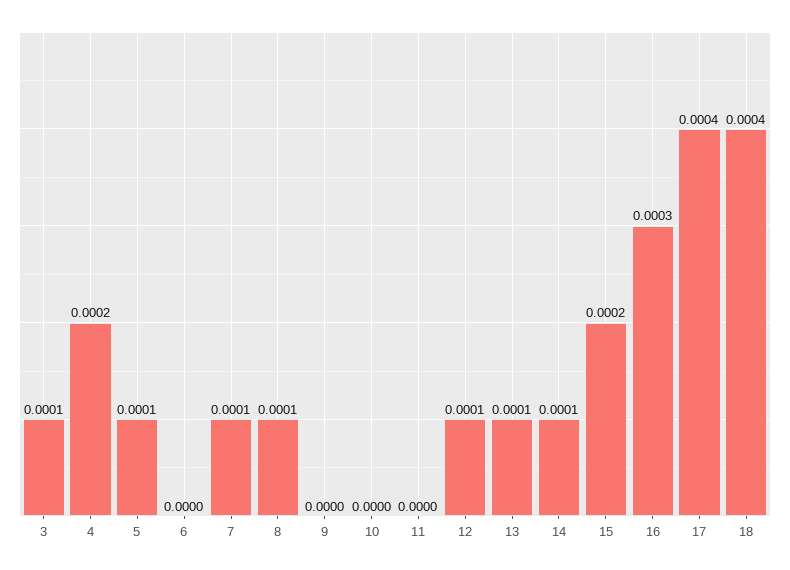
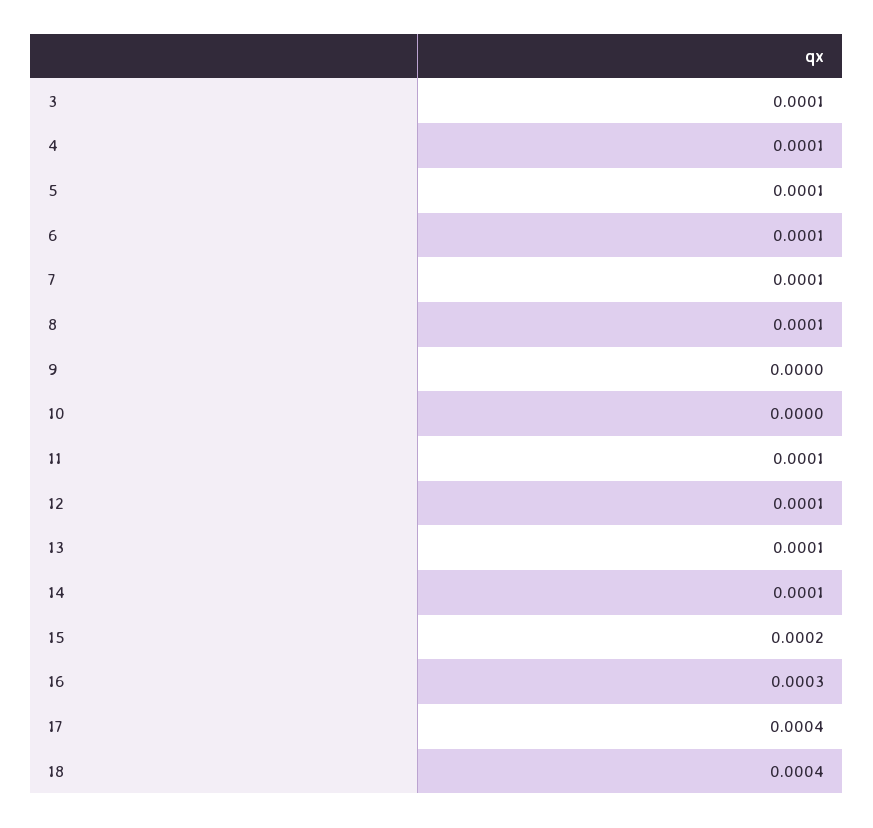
4: 0.0002 -> 0.0001
6: 0 -> 0.0001
11: 0 -> 0.0001

